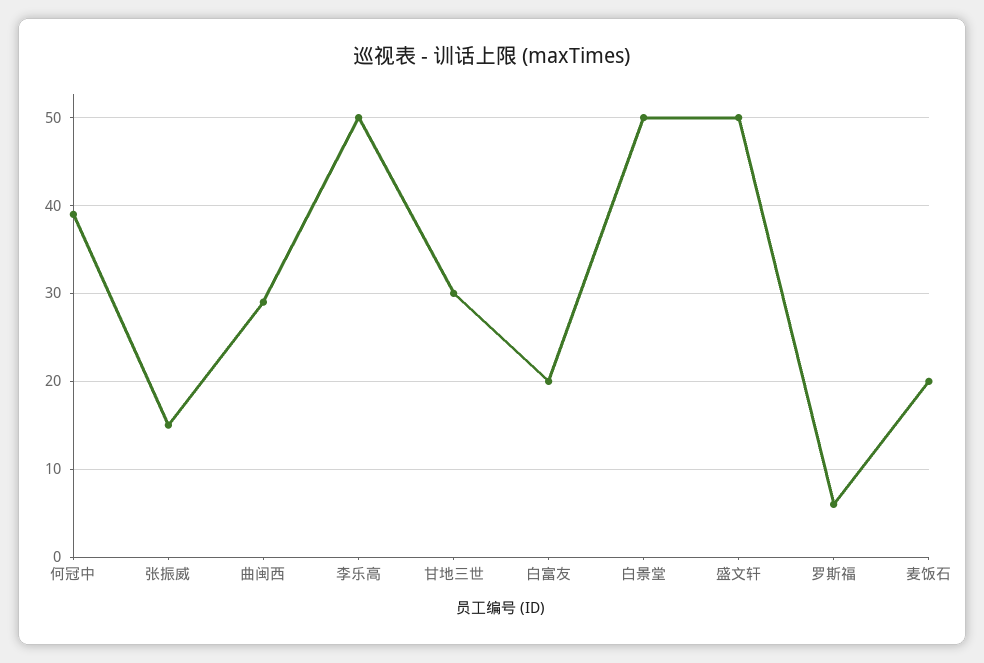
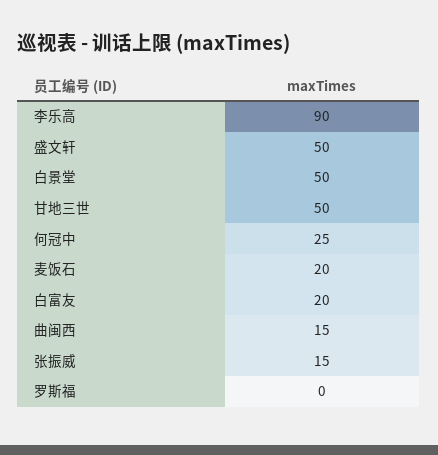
何冠中: 39 -> 25
曲闽西: 29 -> 15
李乐高: 50 -> 90
甘地三世: 30 -> 50
罗斯福: 6 -> 0

